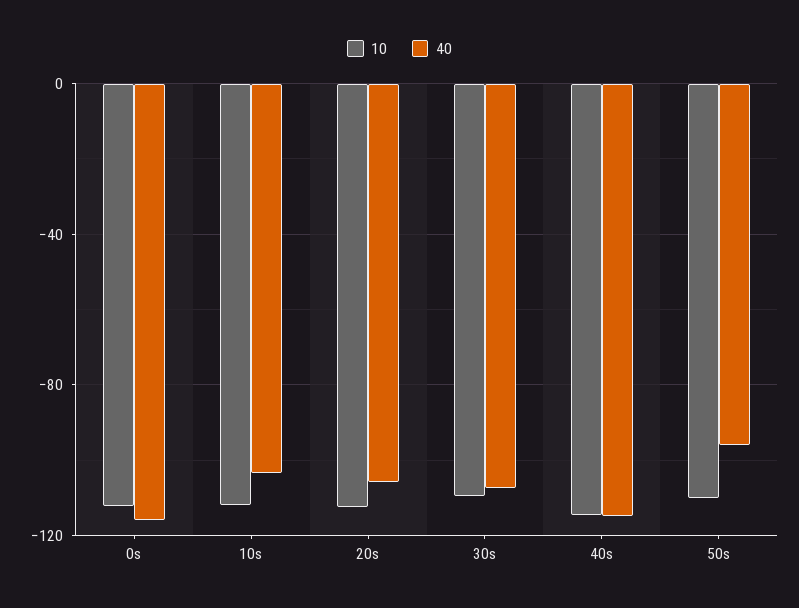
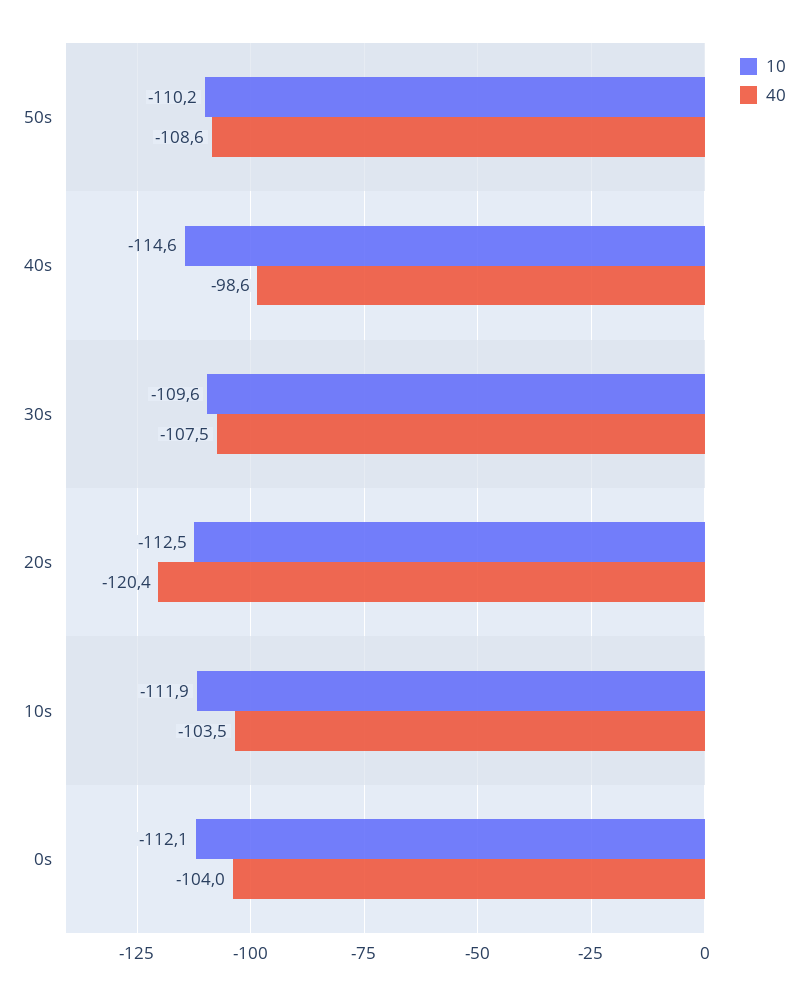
40, 0s: -115 -> -104
40, 20s: -105 -> -120.4
40, 40s: -115 -> -98.6
40, 50s: -95 -> -108.6

